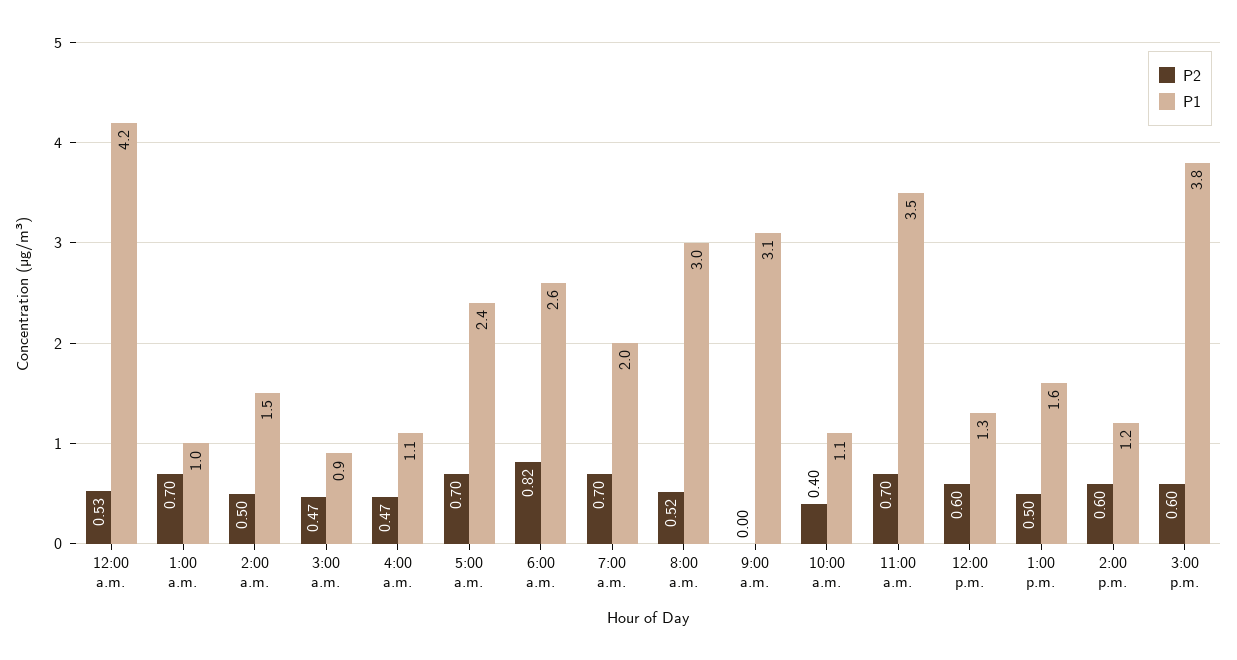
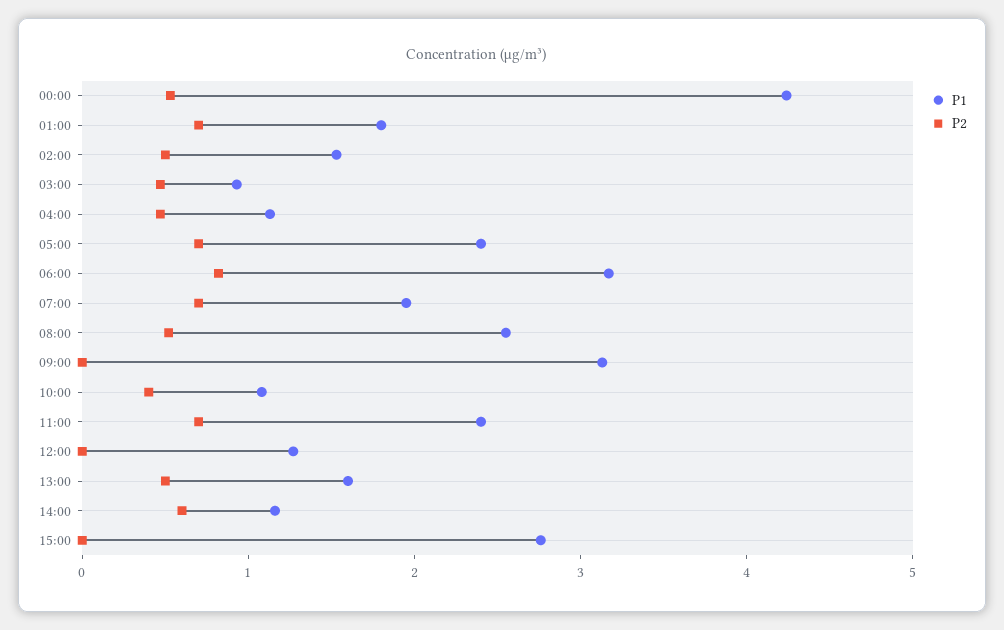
P1, 1:00 a.m.: 1 -> 1.8
P1, 6:00 a.m.: 2.6 -> 3.2
P1, 8:00 a.m.: 3 -> 2.6
P1, 11:00 a.m.: 3.5 -> 2.4
P2, 12:00 p.m.: 0.6 -> 0
P2, 3:00 p.m.: 0.6 -> 0
P1, 3:00 p.m.: 3.8 -> 2.8

